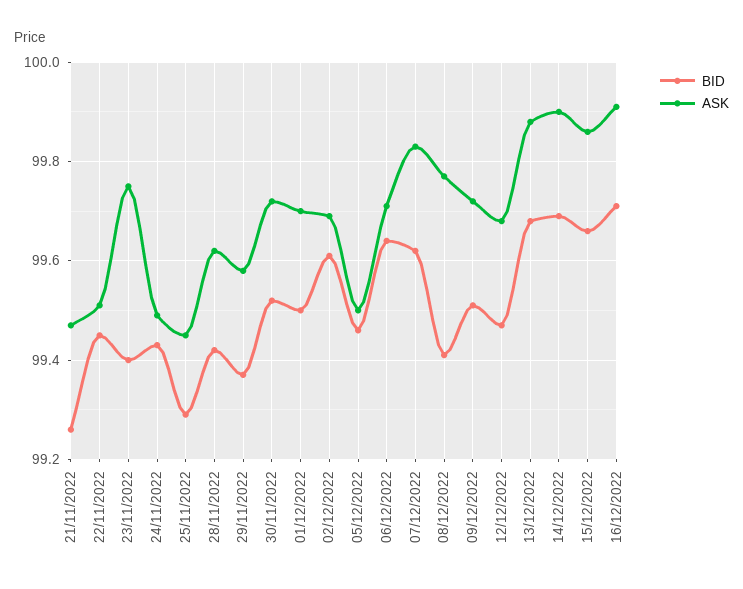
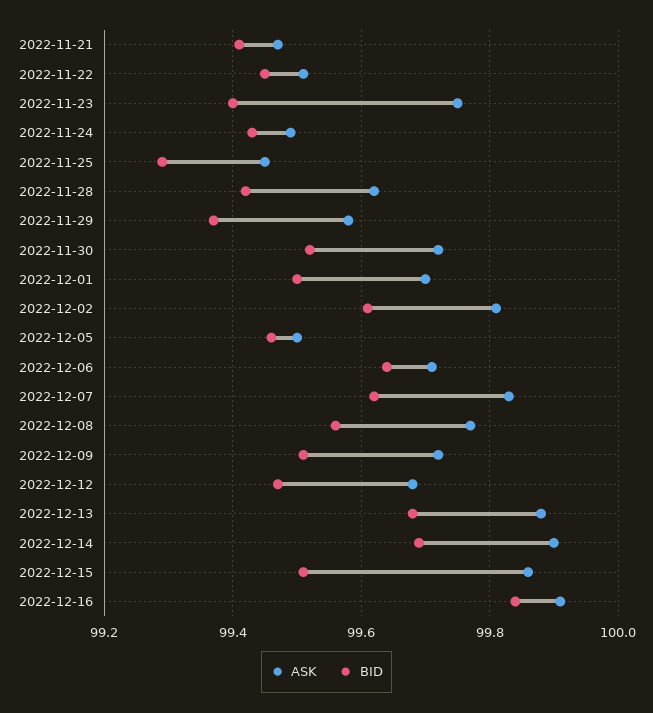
BID, 21/11/2022: 99.25 -> 99.4
ASK, 02/12/2022: 99.7 -> 99.8
BID, 08/12/2022: 99.4 -> 99.55
BID, 15/12/2022: 99.65 -> 99.5
BID, 16/12/2022: 99.7 -> 99.85

